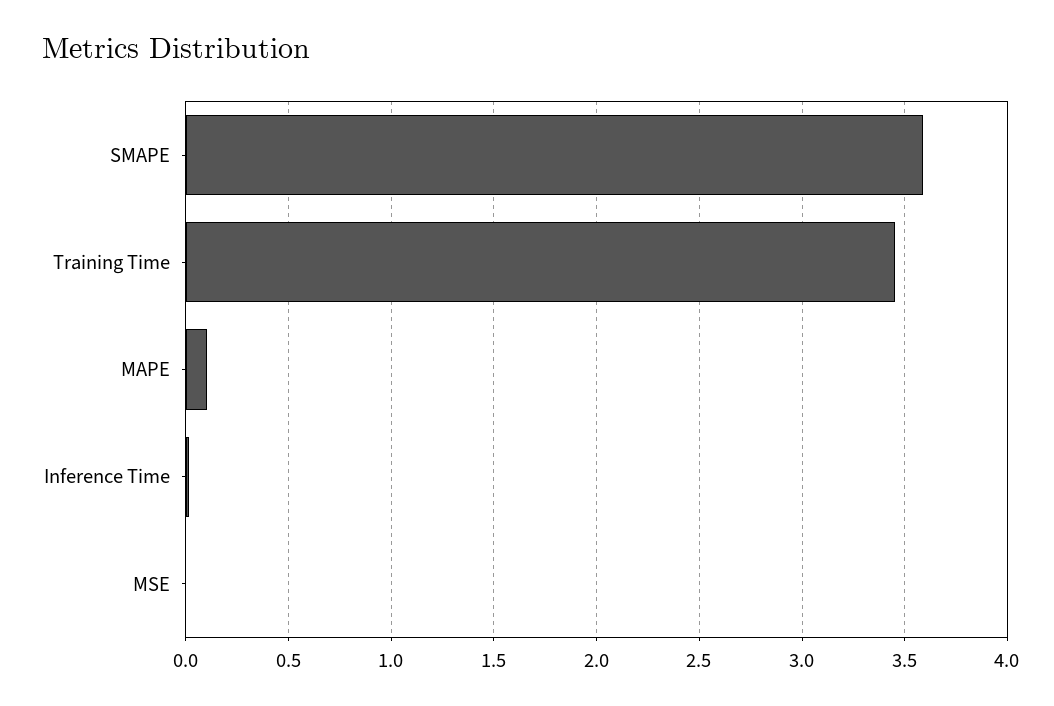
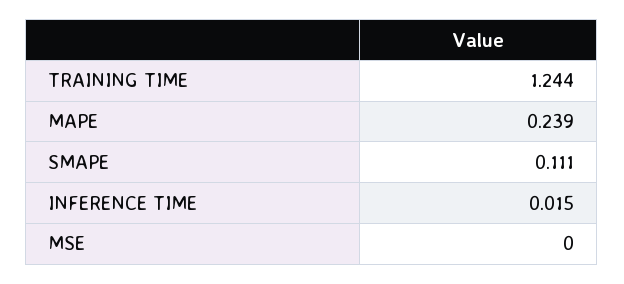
SMAPE: 3.6 -> 0.111
Training Time: 3.45 -> 1.244
MAPE: 0.1 -> 0.239

